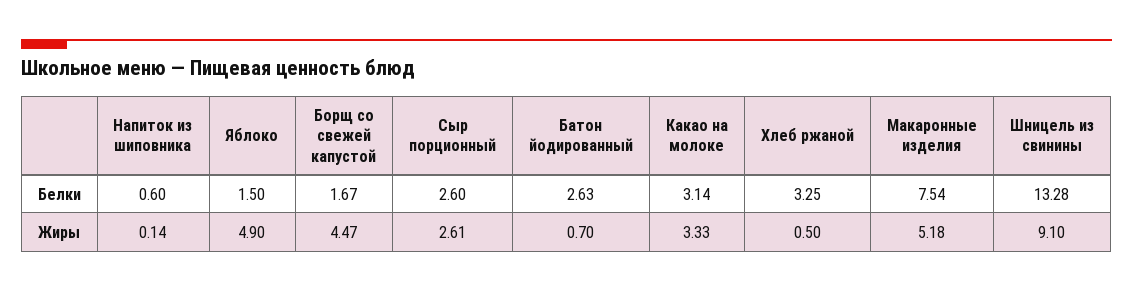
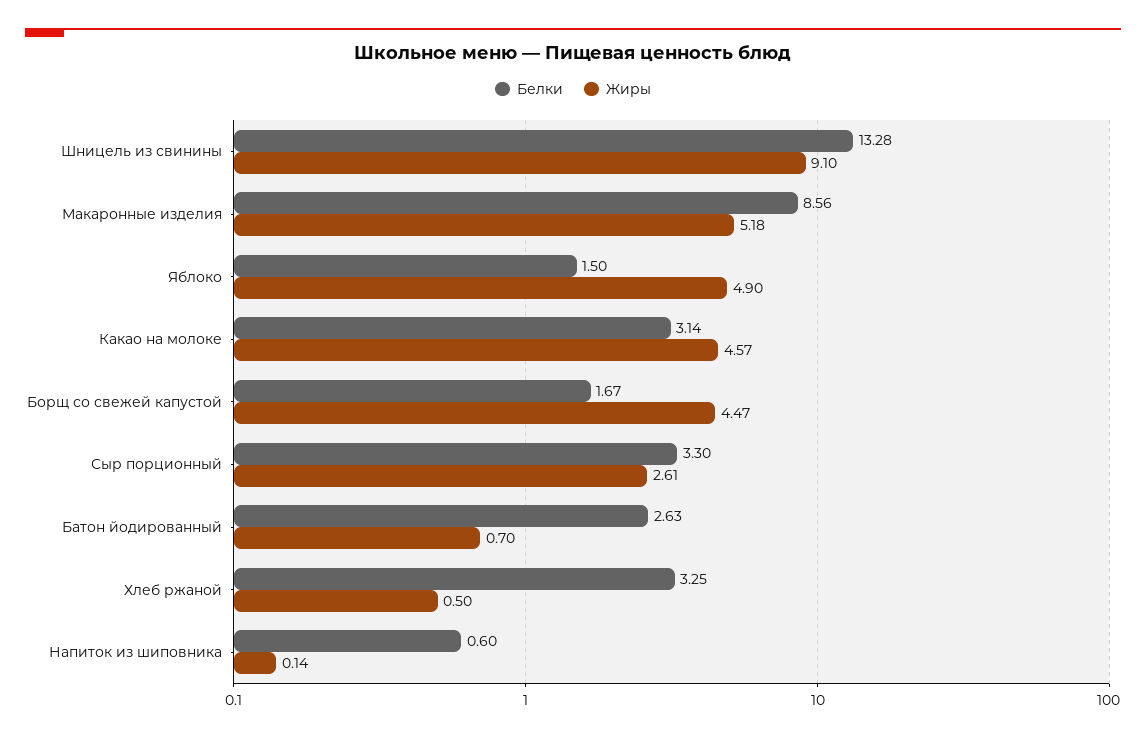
Белки, Сыр порционный: 2.6 -> 3.3
Белки, Макаронные изделия: 7.54 -> 8.56
Жиры, Какао на молоке: 3.33 -> 4.57

